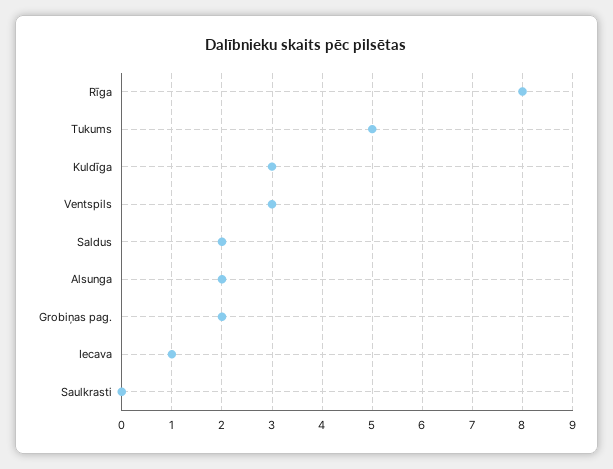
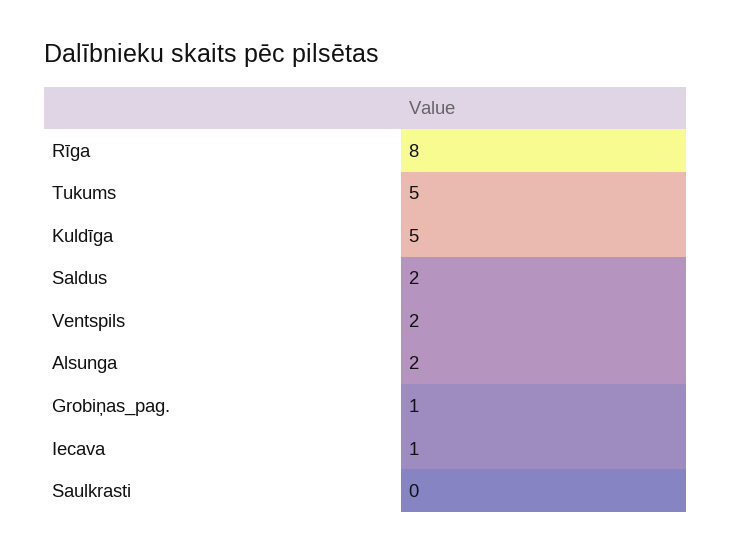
Kuldīga: 3 -> 5
Ventspils: 3 -> 2
Grobiņas pag.: 2 -> 1

